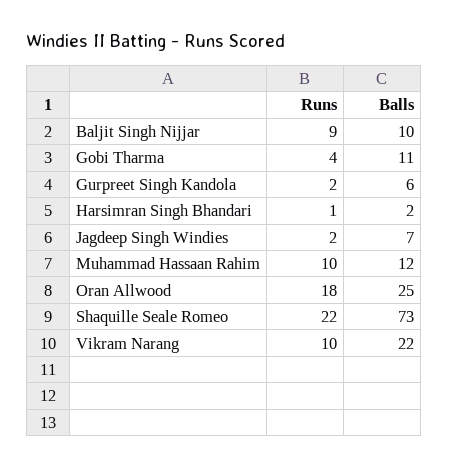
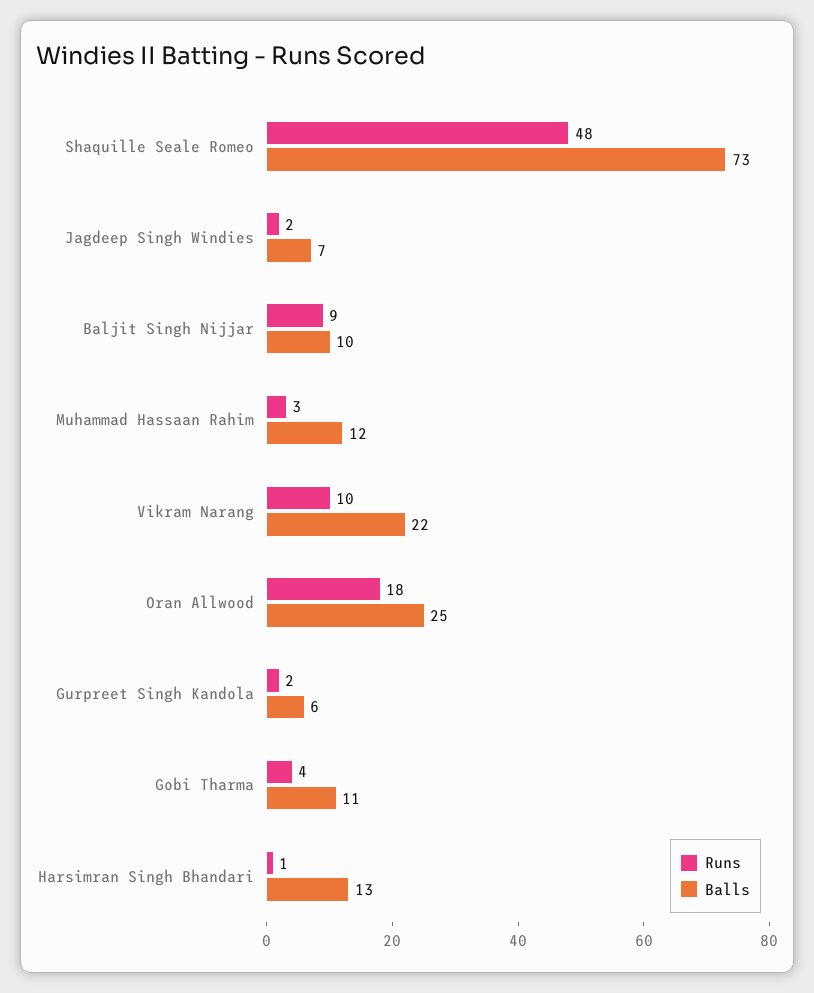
Balls, Harsimran Singh Bhandari: 2 -> 13
Runs, Muhammad Hassaan Rahim: 10 -> 3
Runs, Shaquille Seale Romeo: 22 -> 48

